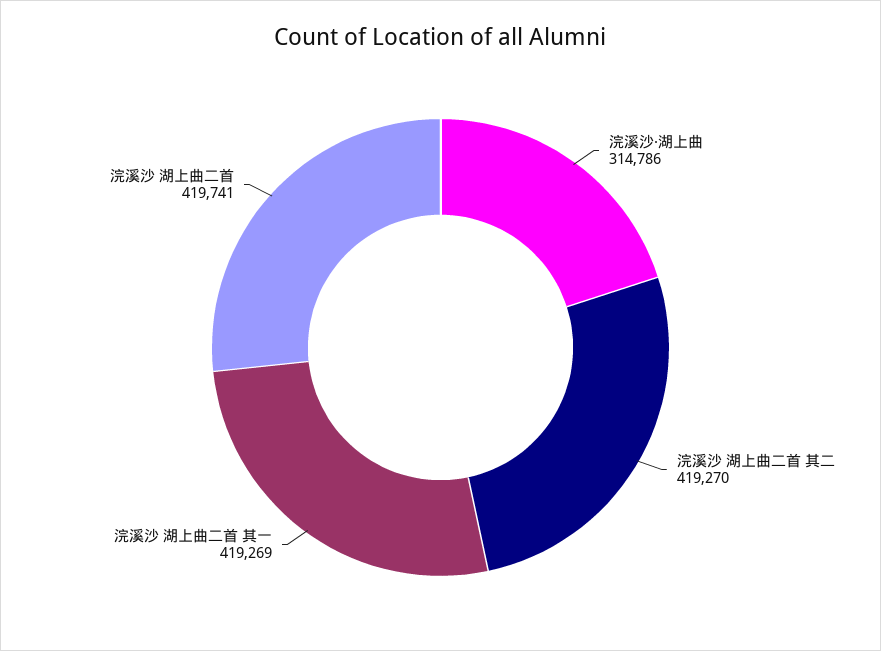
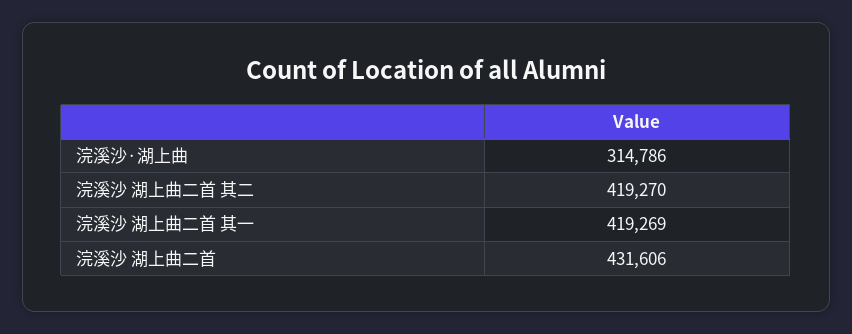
浣溪沙 湖上曲二首: 419741 -> 431606

